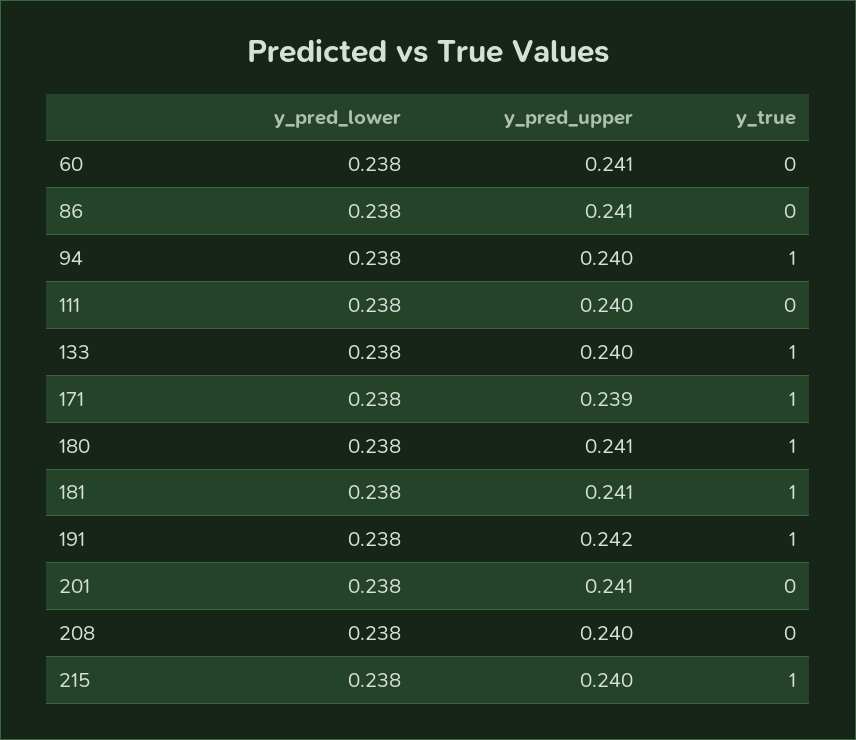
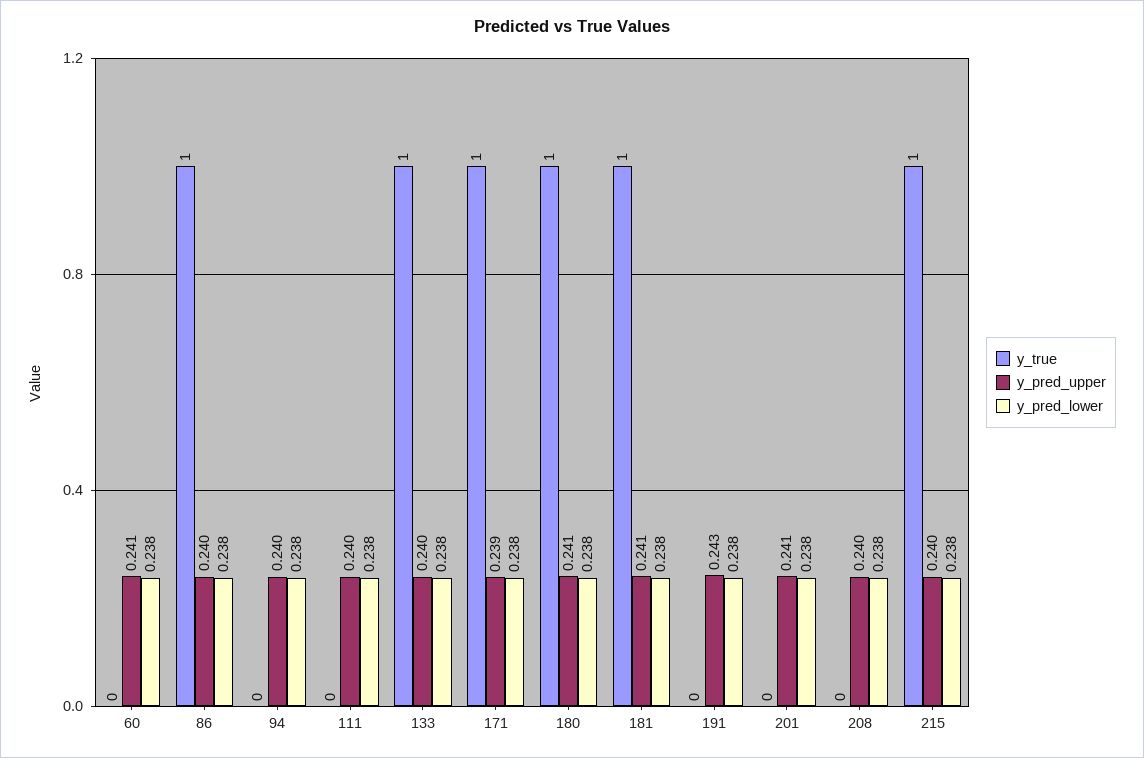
y_pred_upper, 86: 0.241 -> 0.24
y_true, 86: 0 -> 1
y_true, 94: 1 -> 0
y_pred_upper, 191: 0.242 -> 0.243
y_true, 191: 1 -> 0

